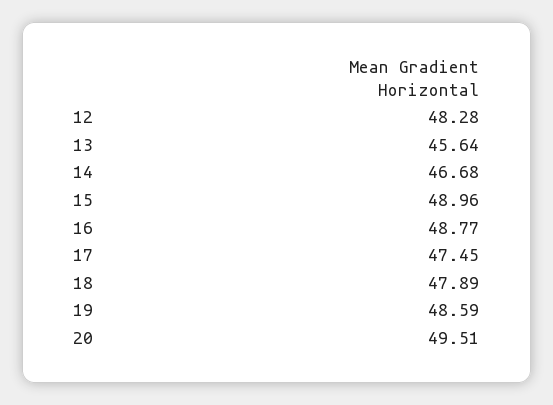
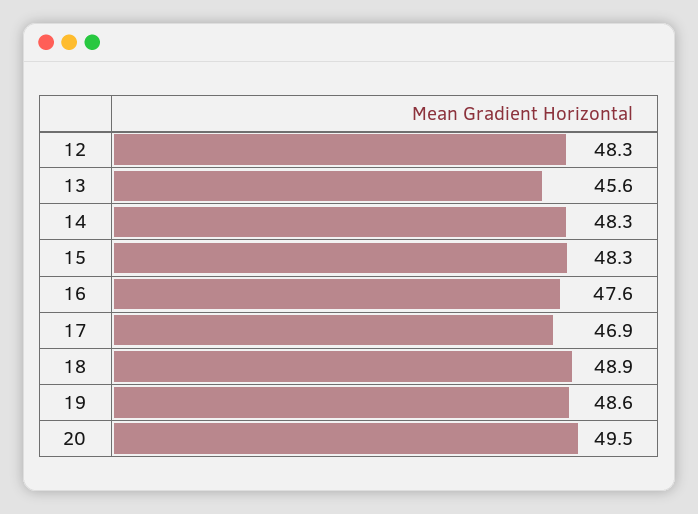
14: 46.68 -> 48.3
15: 48.96 -> 48.3
16: 48.77 -> 47.6
17: 47.45 -> 46.9
18: 47.89 -> 48.9

